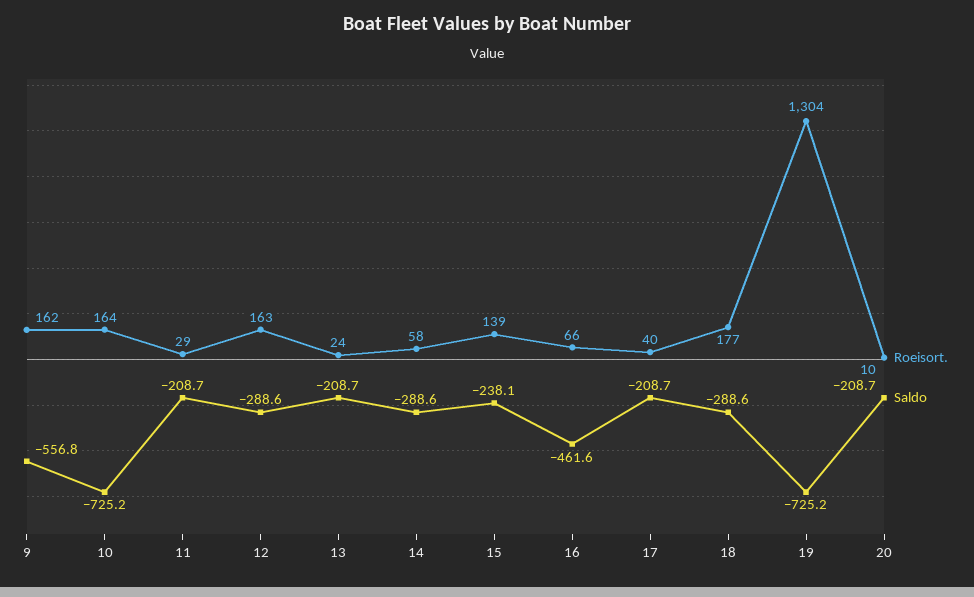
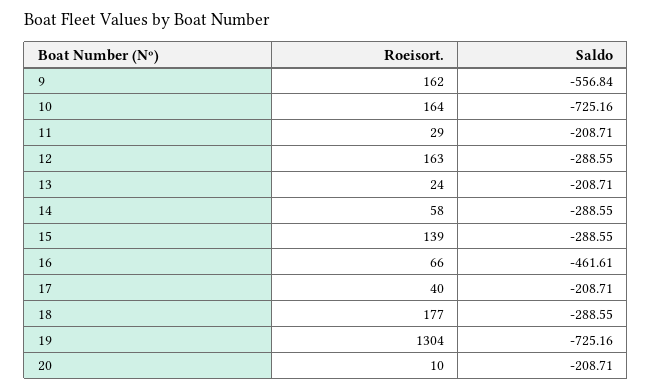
Saldo, 15: -238.1 -> -288.55

